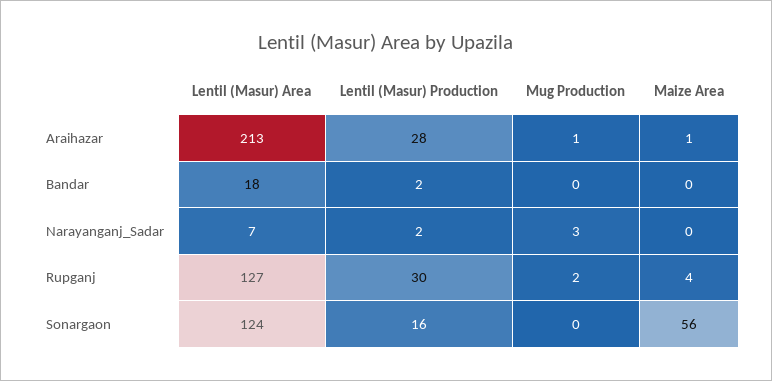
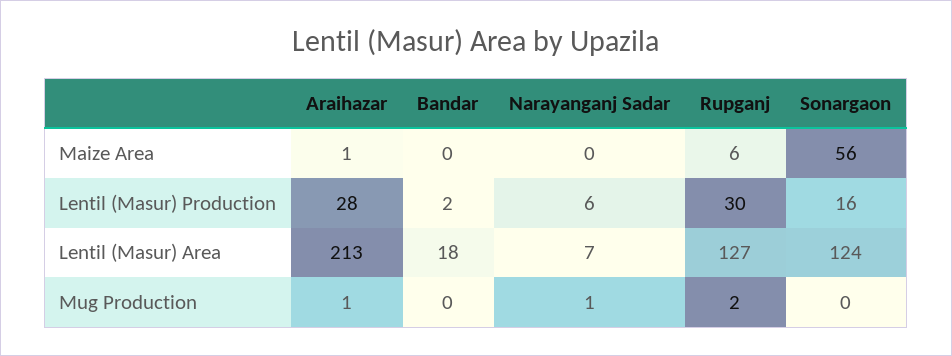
Lentil (Masur) Production, Narayanganj_Sadar: 2 -> 6
Mug Production, Narayanganj_Sadar: 3 -> 1
Maize Area, Rupganj: 4 -> 6

